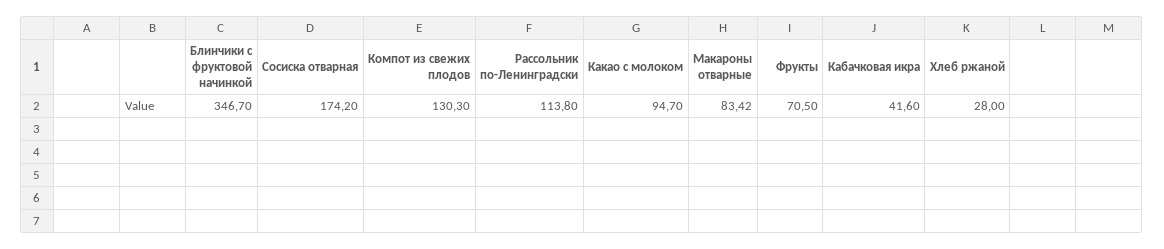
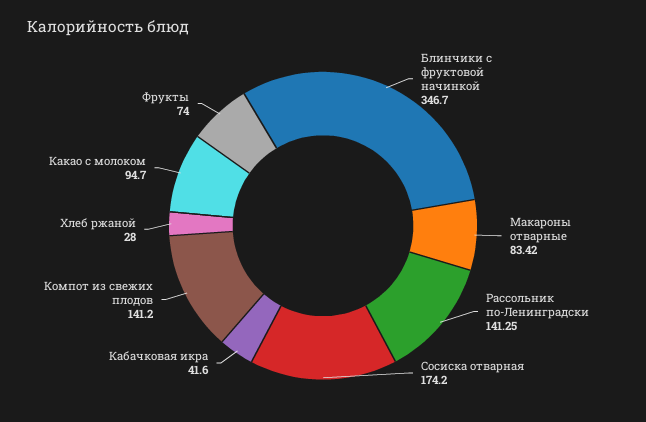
Компот из свежих плодов: 130.3 -> 141.2
Рассольник по-Ленинградски: 113.8 -> 141.25
Фрукты: 70.5 -> 74

